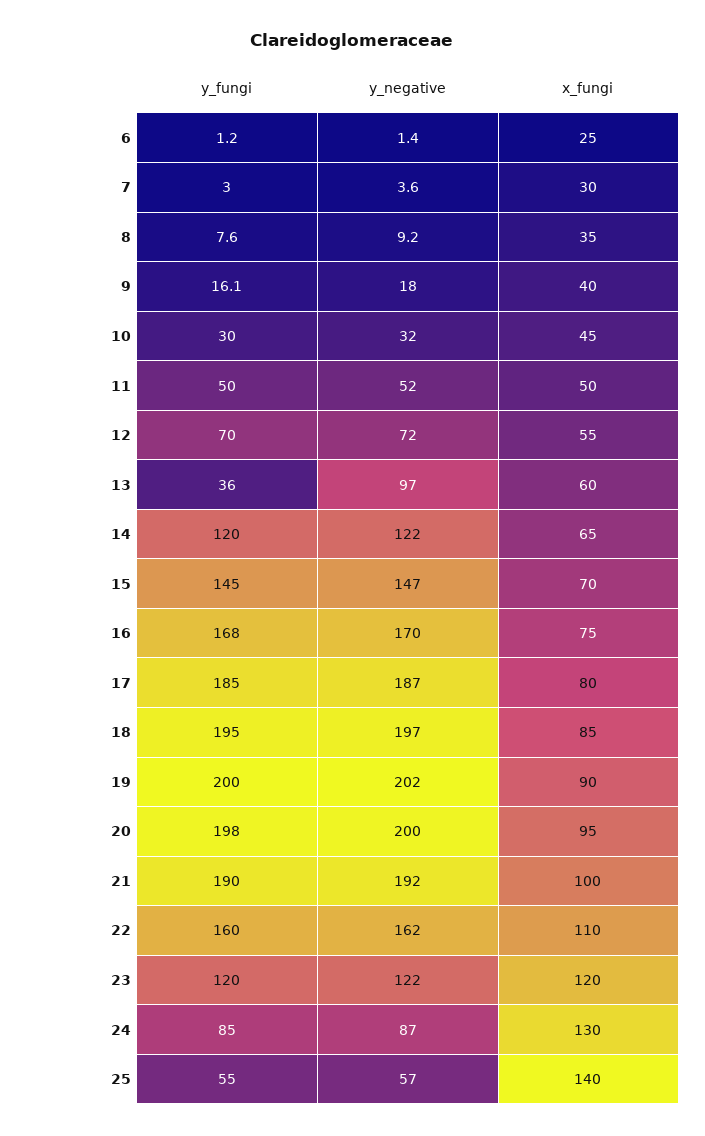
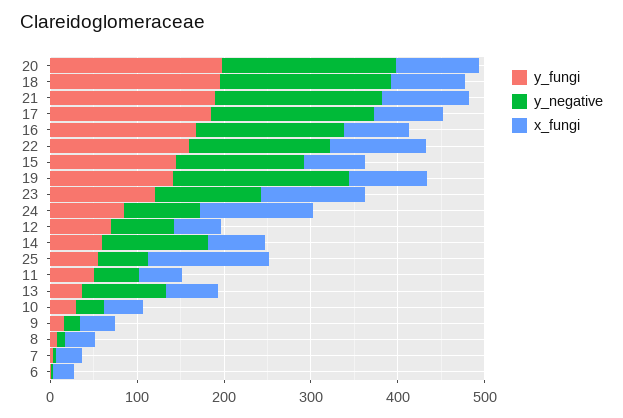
y_fungi, 14: 120 -> 60
y_fungi, 19: 200 -> 140

